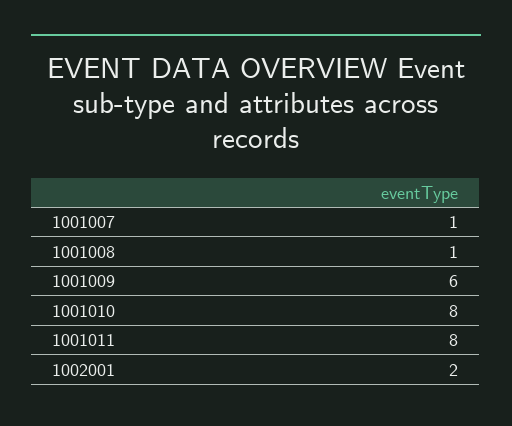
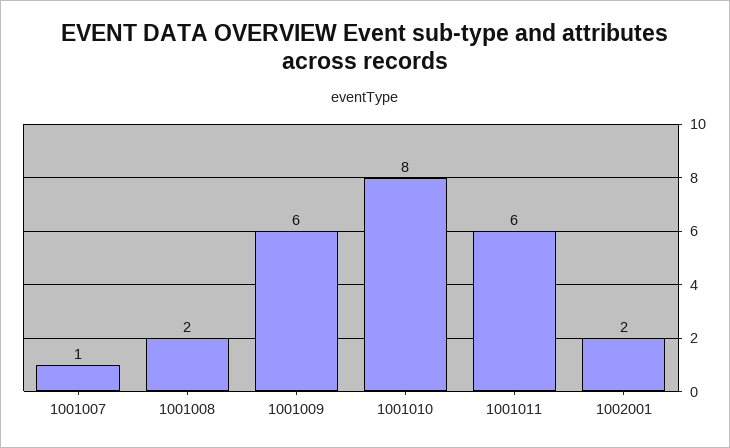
1001008: 1 -> 2
1001011: 8 -> 6

